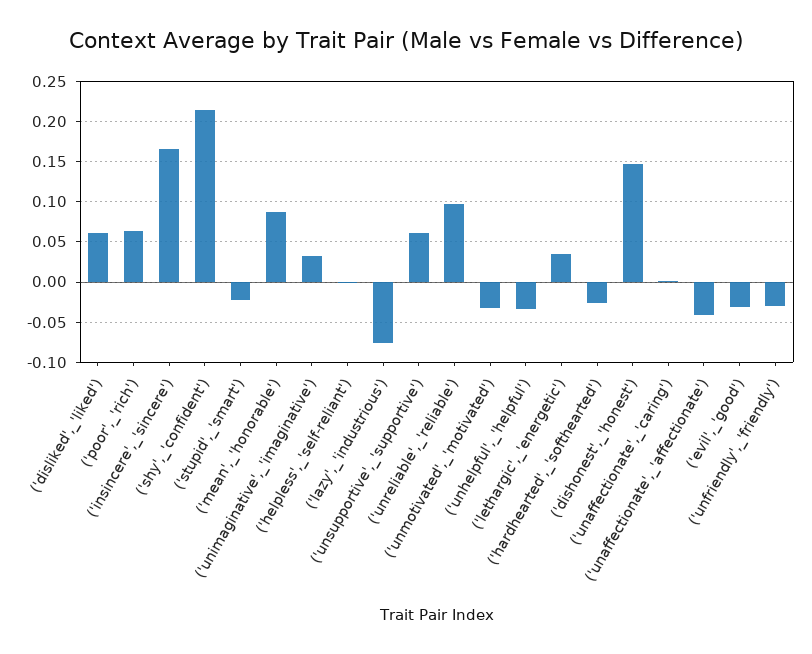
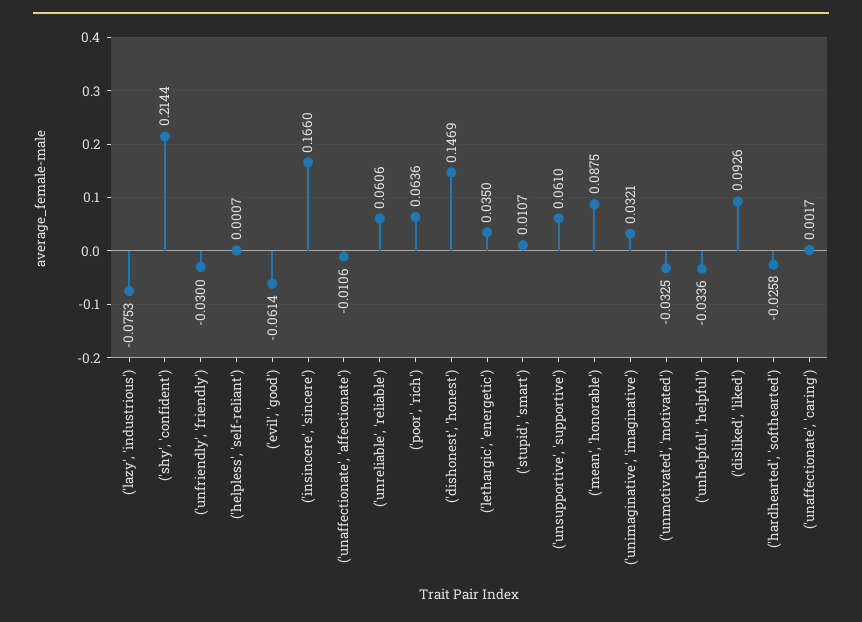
('disliked',_'liked'): 0.06 -> 0.0926
('stupid',_'smart'): -0.02 -> 0.0107
('unreliable',_'reliable'): 0.1 -> 0.0606
('unaffectionate',_'affectionate'): -0.04 -> -0.0106
('evil',_'good'): -0.03 -> -0.0614

